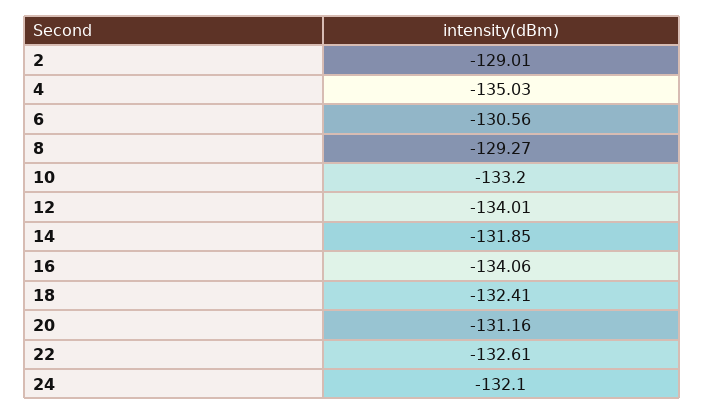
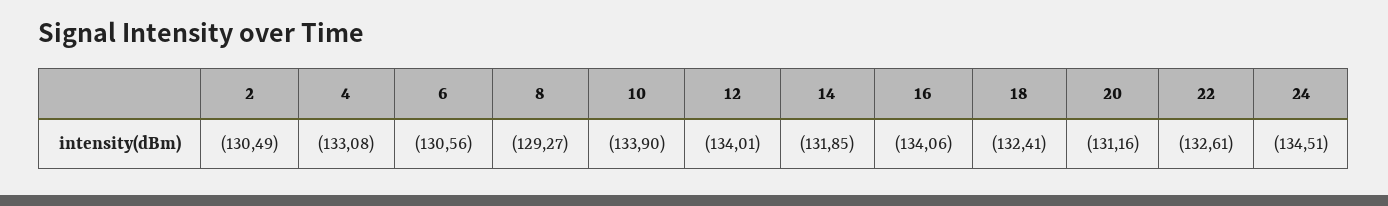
2: -129.01 -> -130.49
4: -135.03 -> -133.08
10: -133.2 -> -133.9
24: -132.1 -> -134.51

